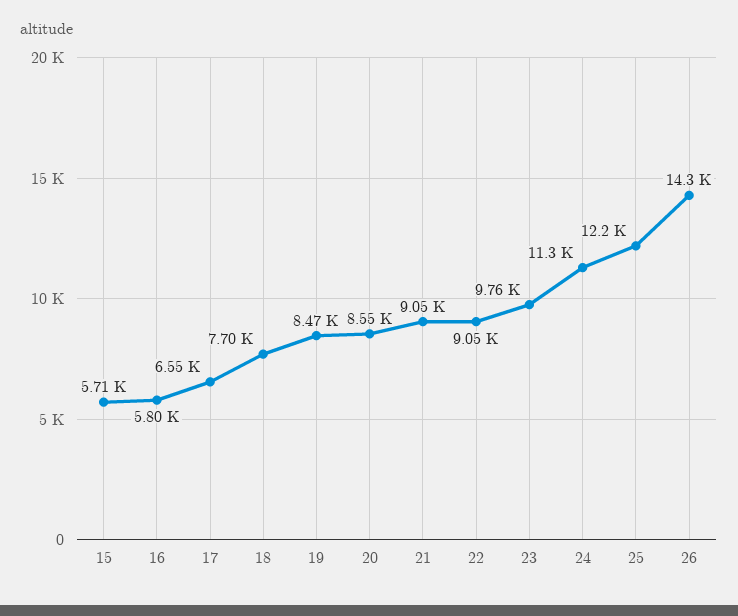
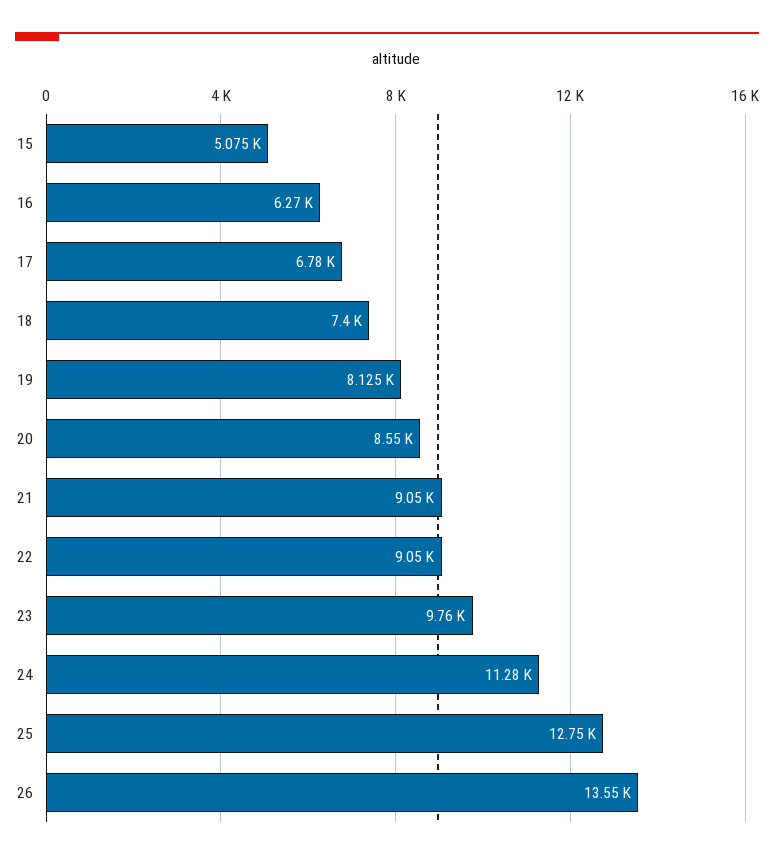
15: 5710 -> 5075
16: 5800 -> 6270
17: 6550 -> 6780
18: 7700 -> 7400
19: 8470 -> 8125
25: 12200 -> 12750
26: 14300 -> 13550

